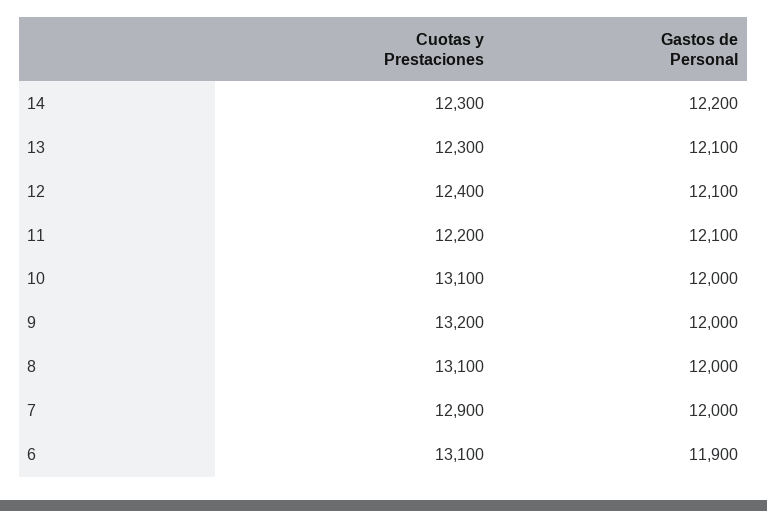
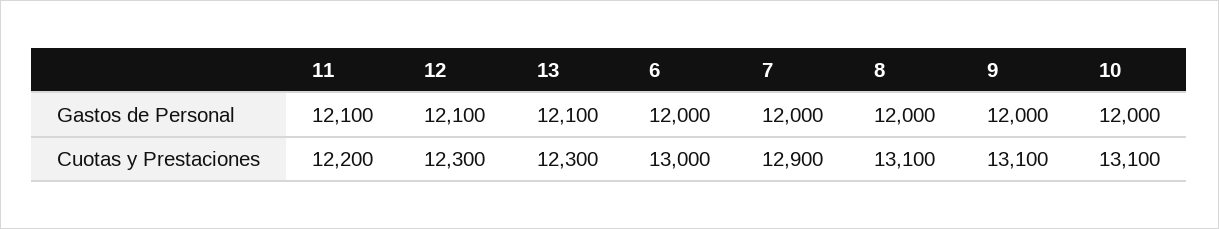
Cuotas y Prestaciones, 14: 12300 -> none
Gastos de Personal, 14: 12200 -> none
Cuotas y Prestaciones, 12: 12400 -> 12300
Cuotas y Prestaciones, 9: 13200 -> 13100
Cuotas y Prestaciones, 6: 13100 -> 13000
Gastos de Personal, 6: 11900 -> 12000

